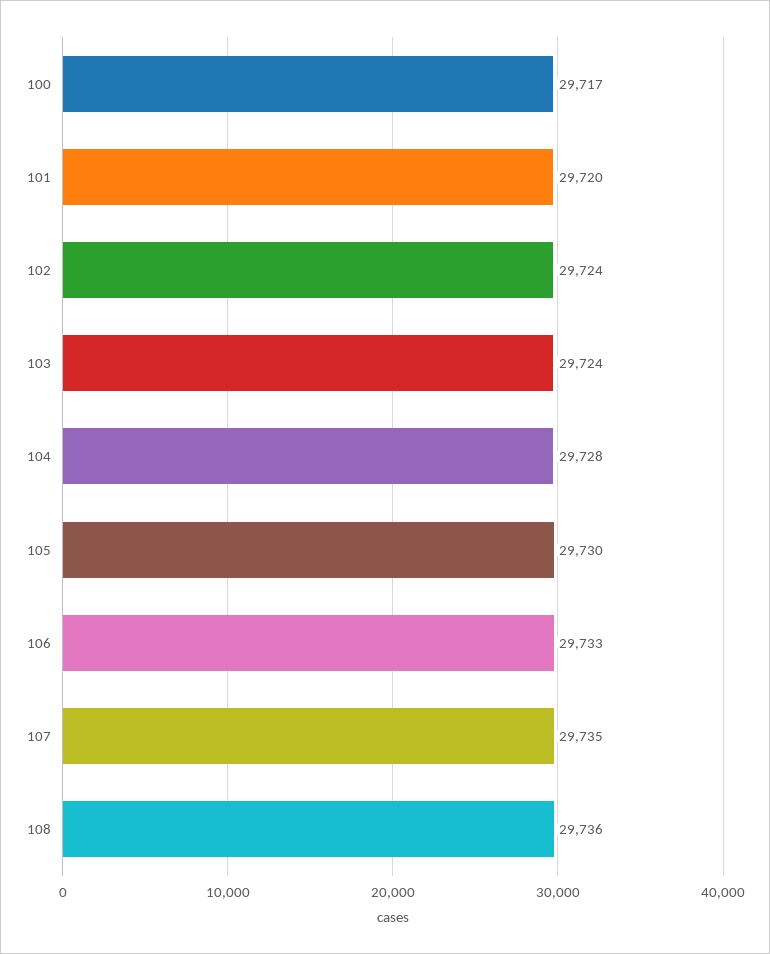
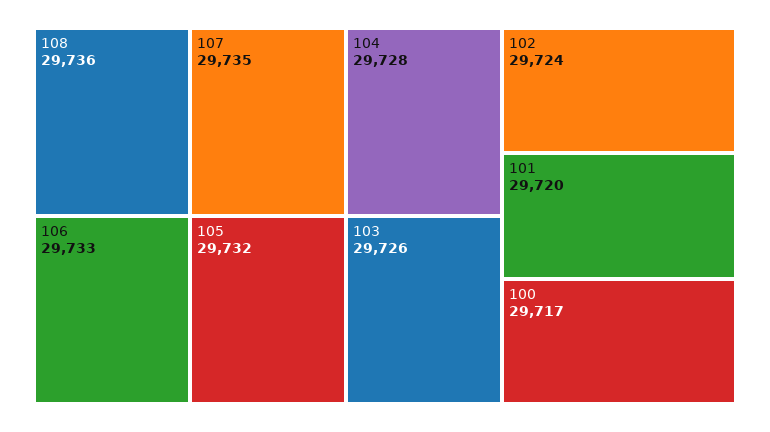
103: 29724 -> 29726
105: 29730 -> 29732

